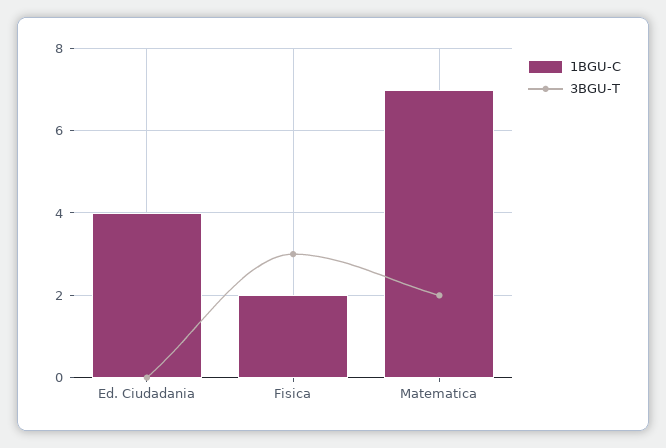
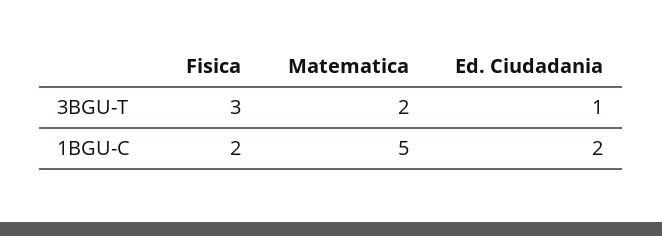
1BGU-C, Ed. Ciudadania: 4 -> 2
3BGU-T, Ed. Ciudadania: 0 -> 1
1BGU-C, Matematica: 7 -> 5

